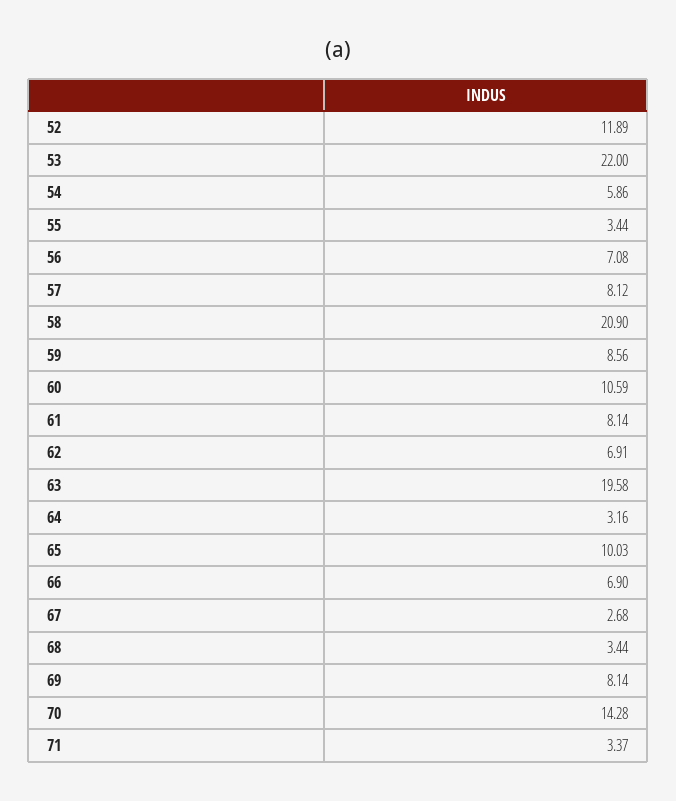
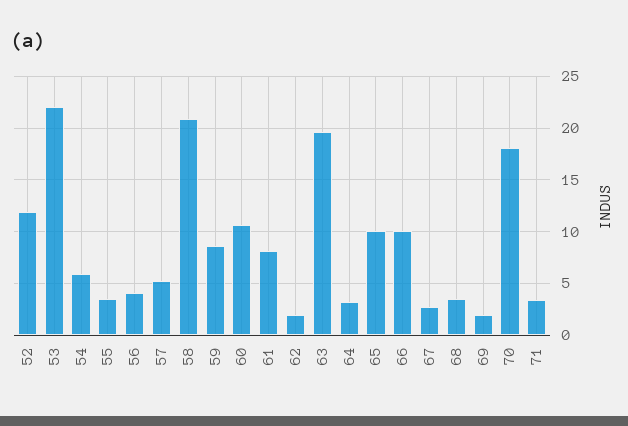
56: 7.08 -> 4
57: 8.12 -> 5
62: 6.91 -> 2
66: 6.9 -> 10
69: 8.14 -> 2
70: 14.28 -> 18

